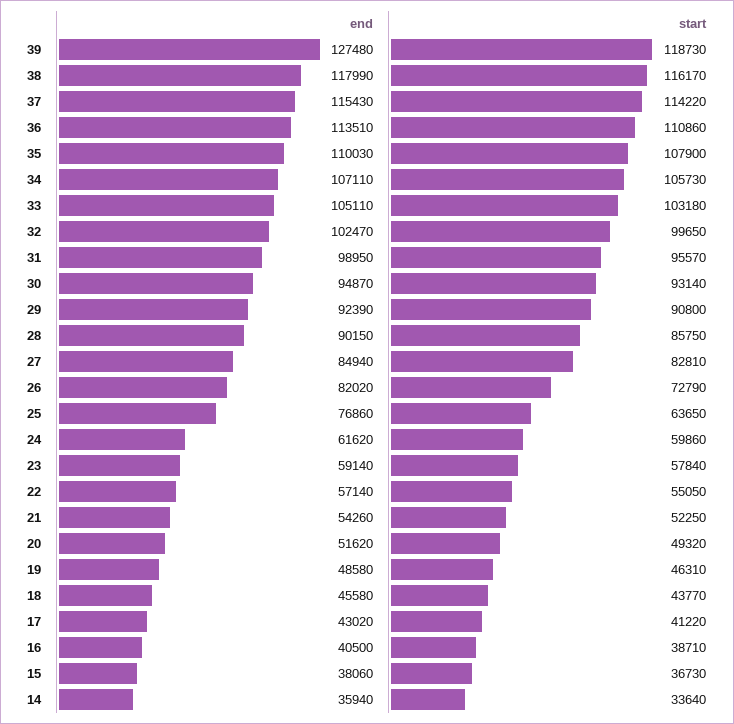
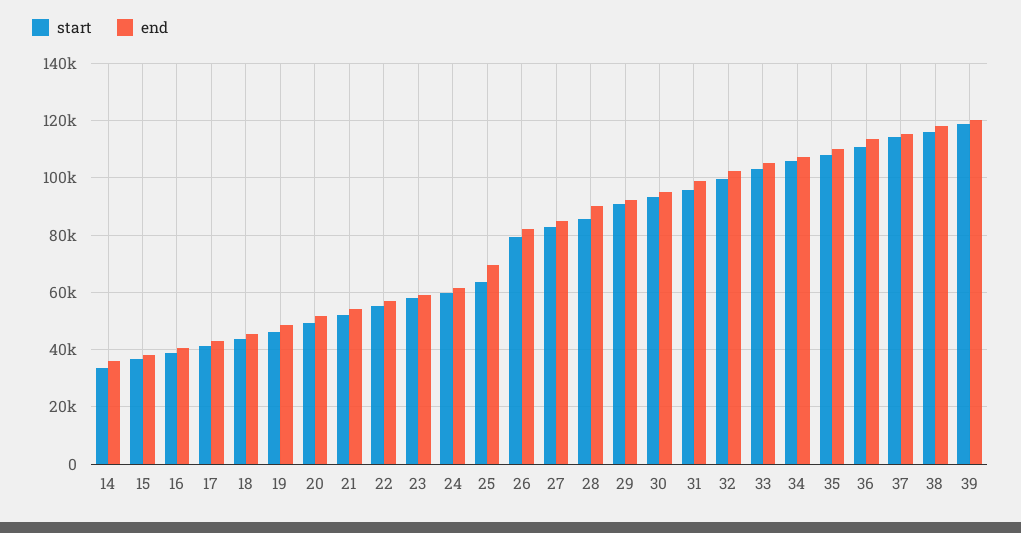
end, 39: 127480 -> 120000
start, 26: 72790 -> 80000
end, 25: 76860 -> 70000

